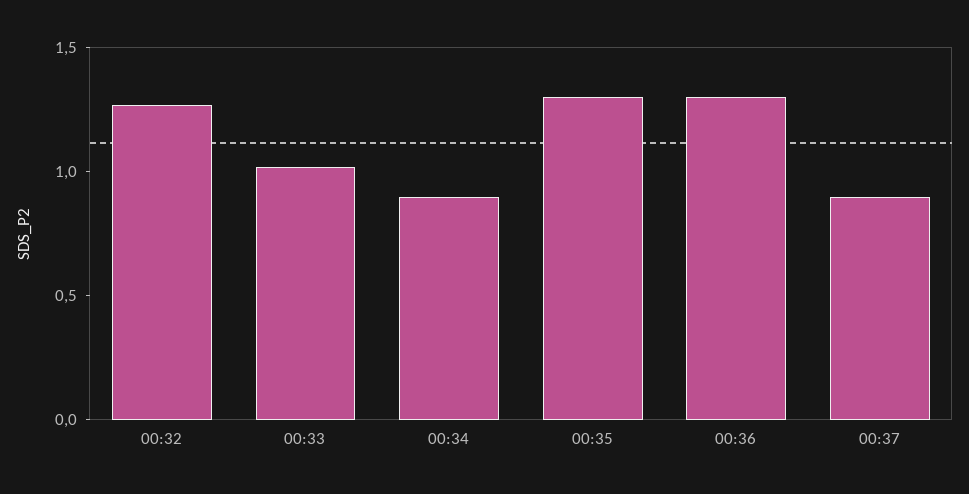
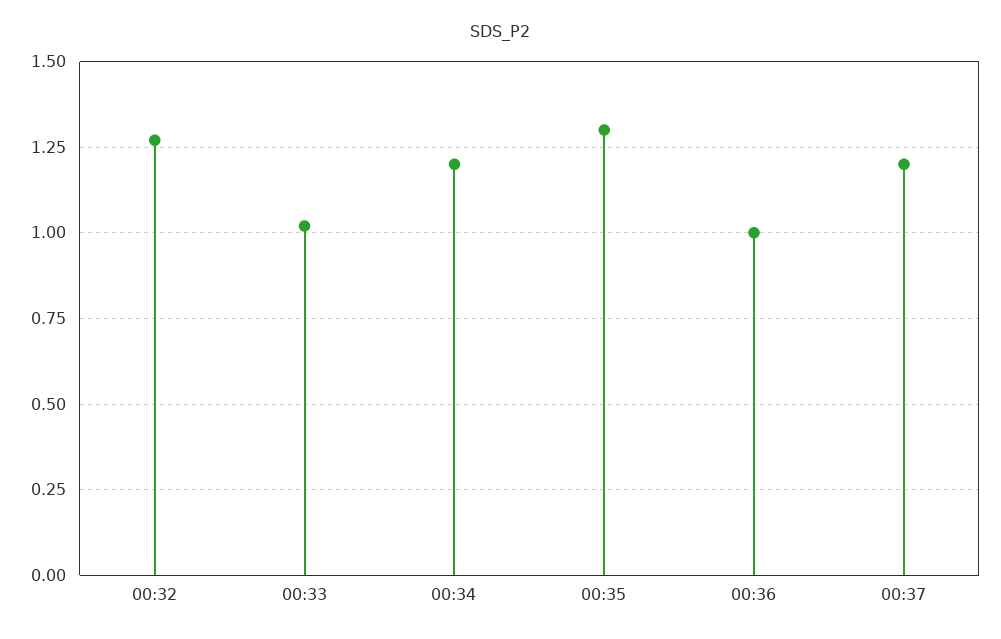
00:34: 0.9 -> 1.2
00:36: 1.3 -> 1
00:37: 0.9 -> 1.2

